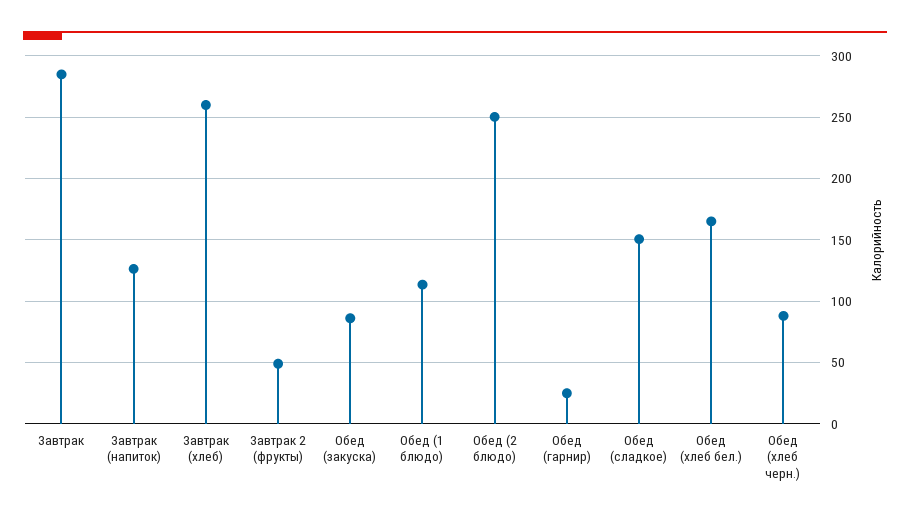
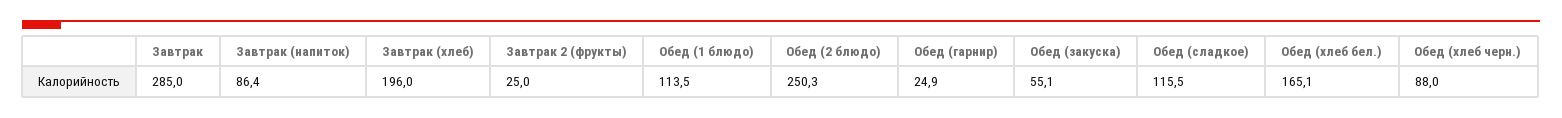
Завтрак (напиток): 125 -> 86.4
Завтрак (хлеб): 260 -> 196
Завтрак 2 (фрукты): 50 -> 25
Обед (закуска): 85 -> 55.1
Обед (сладкое): 150 -> 115.5

